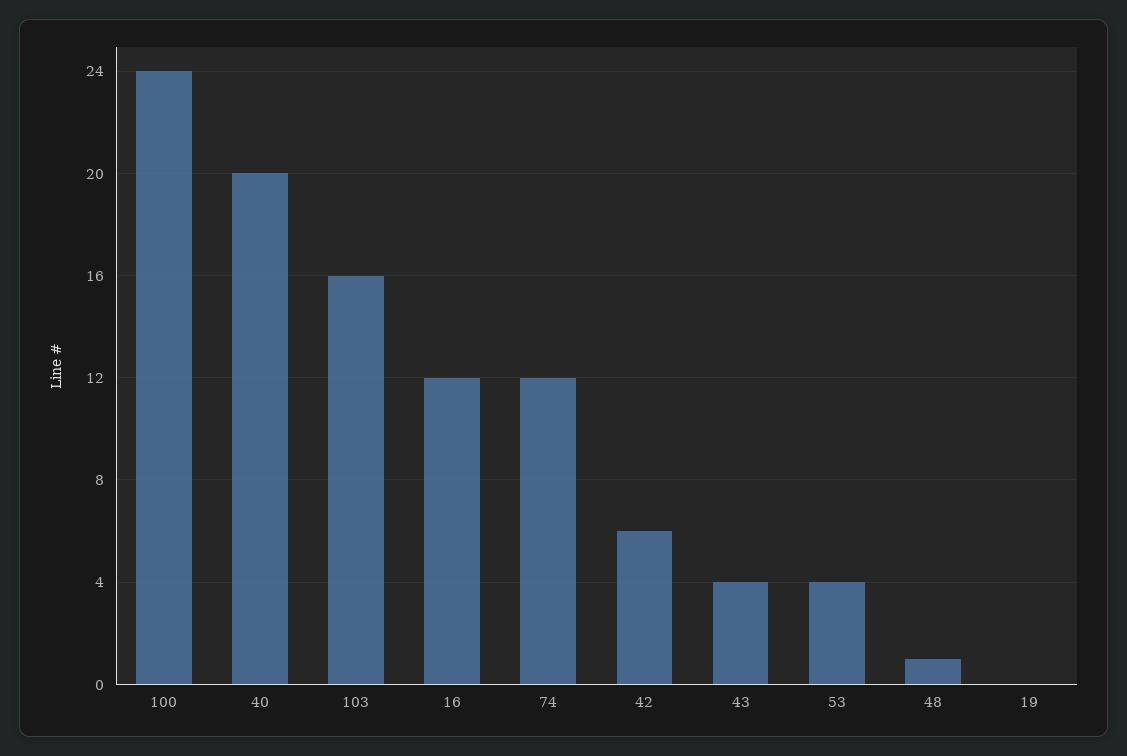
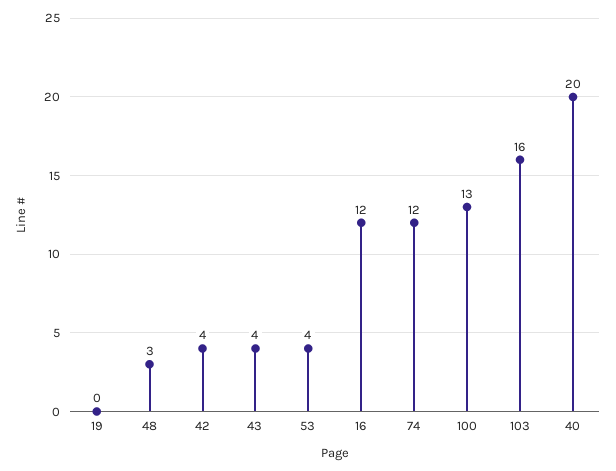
100: 24 -> 13
42: 6 -> 4
48: 1 -> 3

